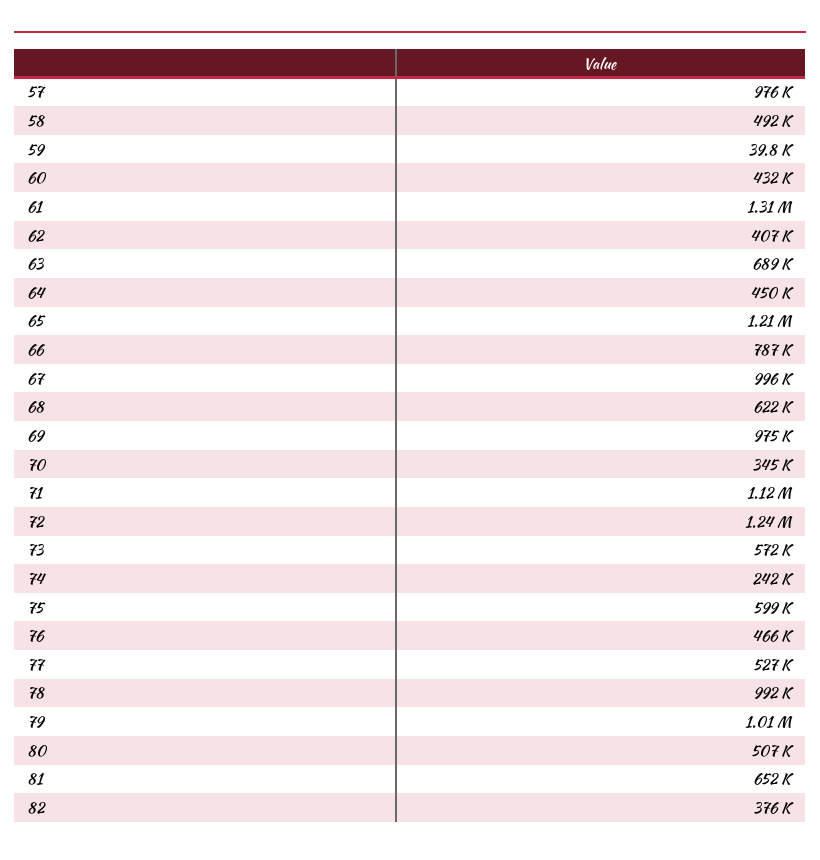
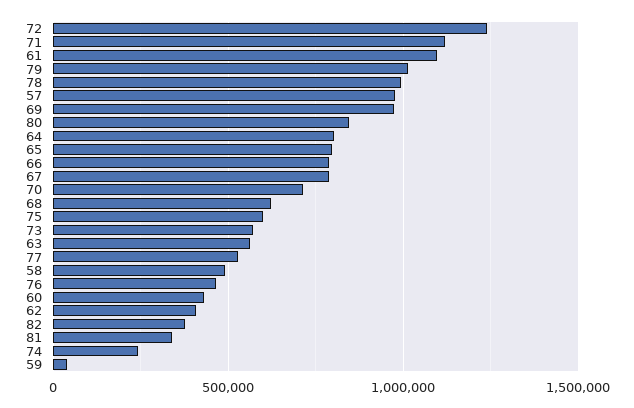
61: 1310000 -> 1100000
63: 689000 -> 550000
64: 450000 -> 800000
65: 1210000 -> 800000
67: 996000 -> 800000
70: 345000 -> 700000
80: 507000 -> 850000
81: 652000 -> 350000

